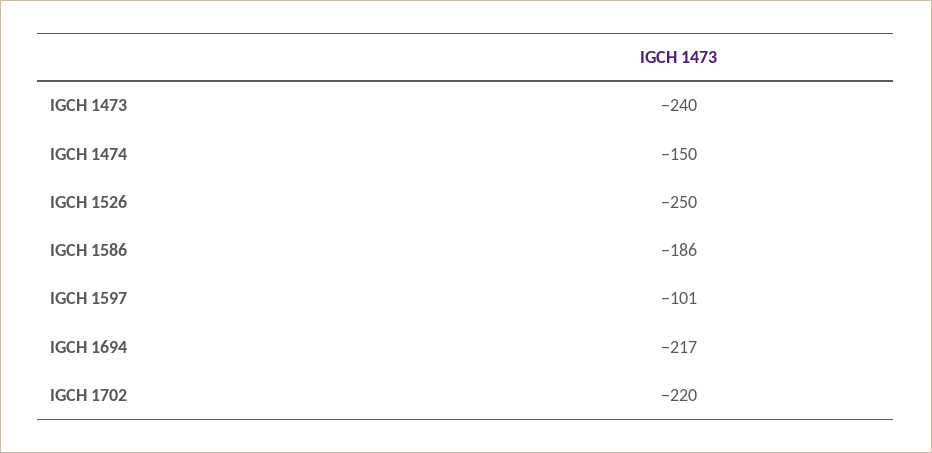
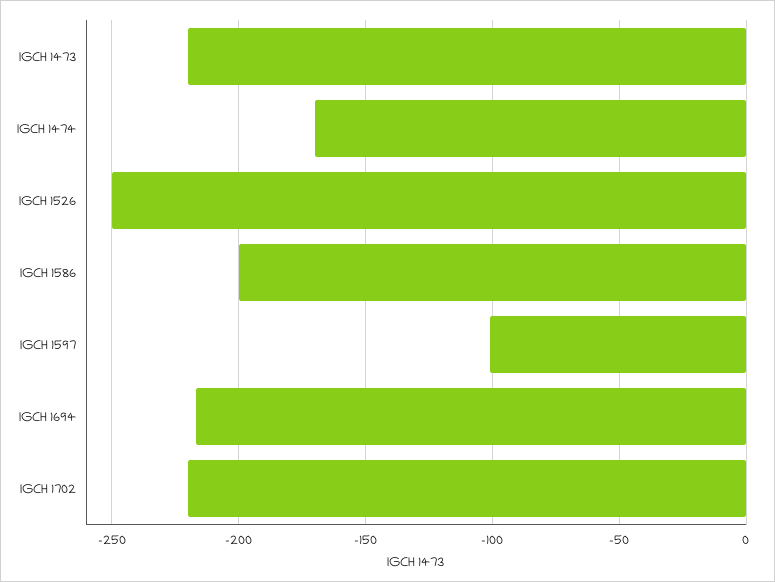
IGCH 1473: -240 -> -220
IGCH 1474: -150 -> -170
IGCH 1586: -186 -> -200

